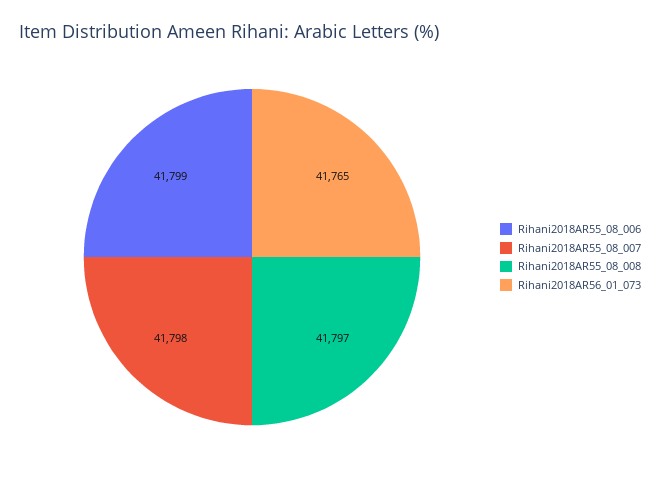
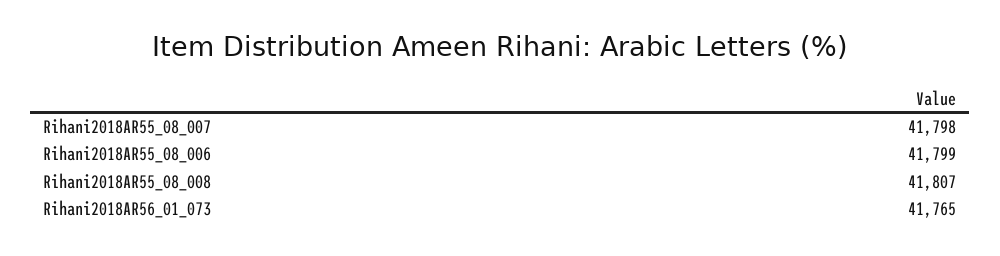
Rihani2018AR55_08_008: 41797 -> 41807

